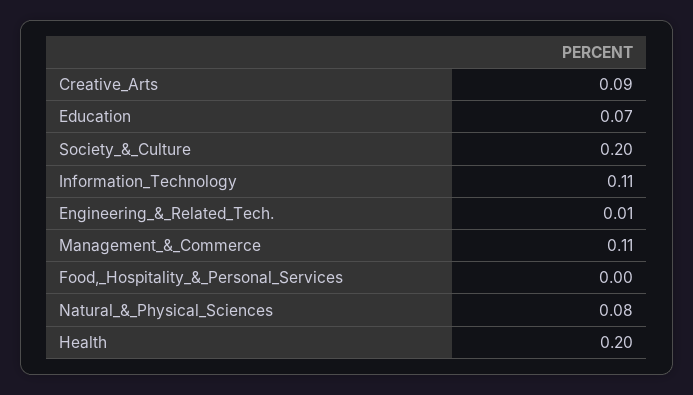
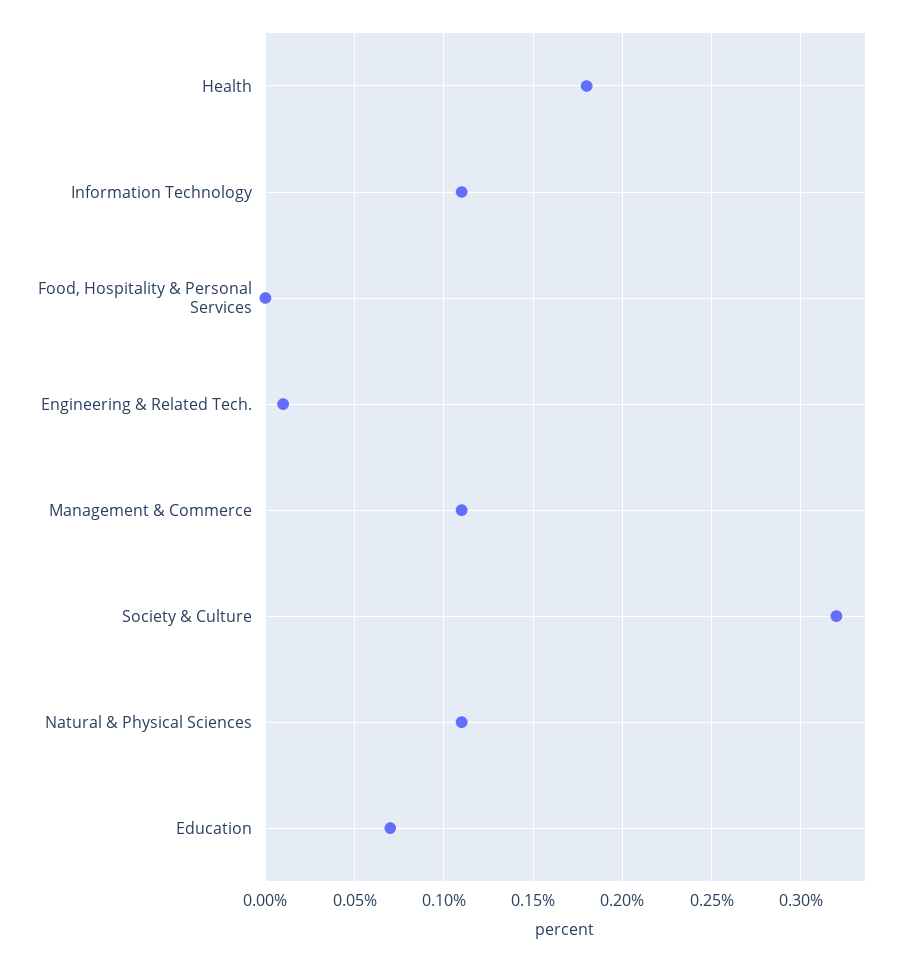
Creative_Arts: 0.09 -> none
Society_&_Culture: 0.2 -> 0.32
Natural_&_Physical_Sciences: 0.08 -> 0.11
Health: 0.2 -> 0.18

